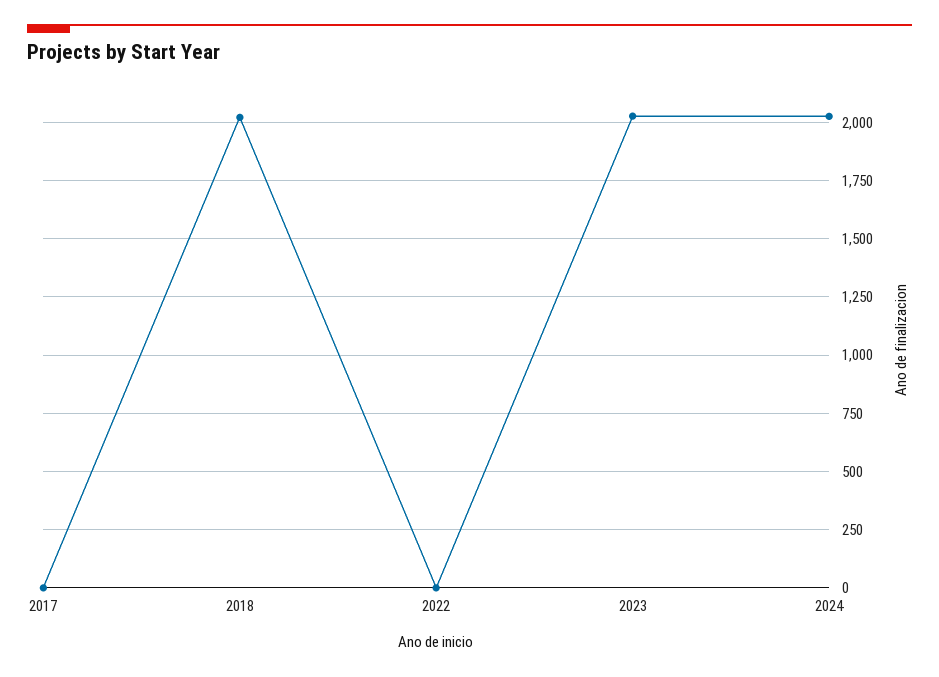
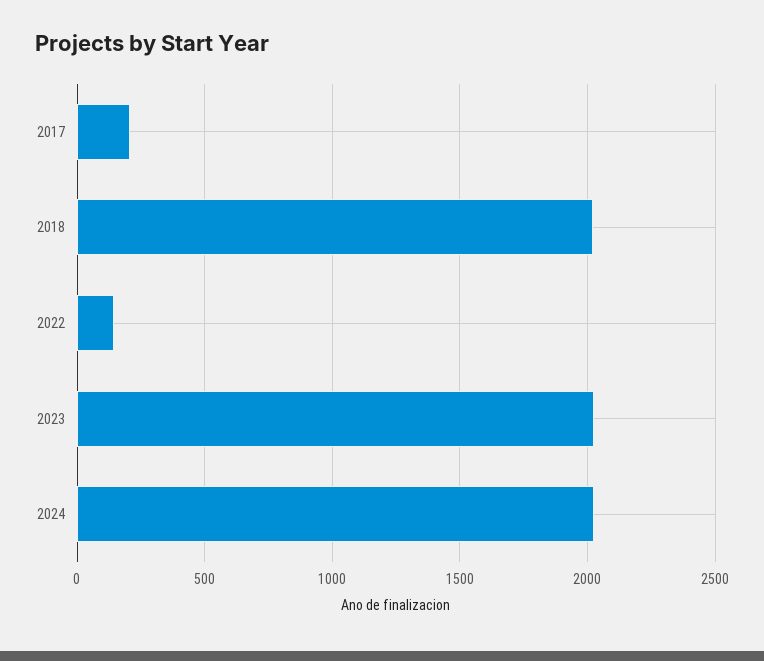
2017: 0 -> 200
2022: 0 -> 150

